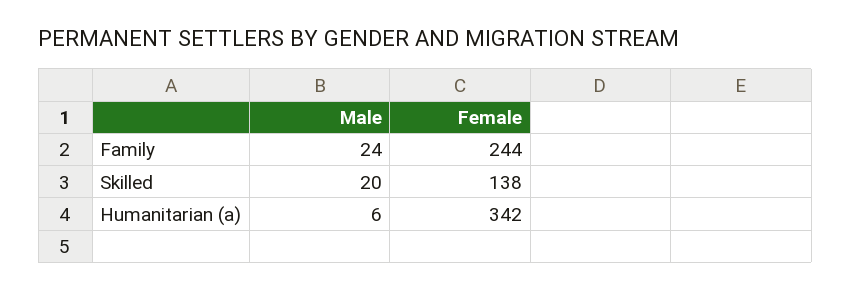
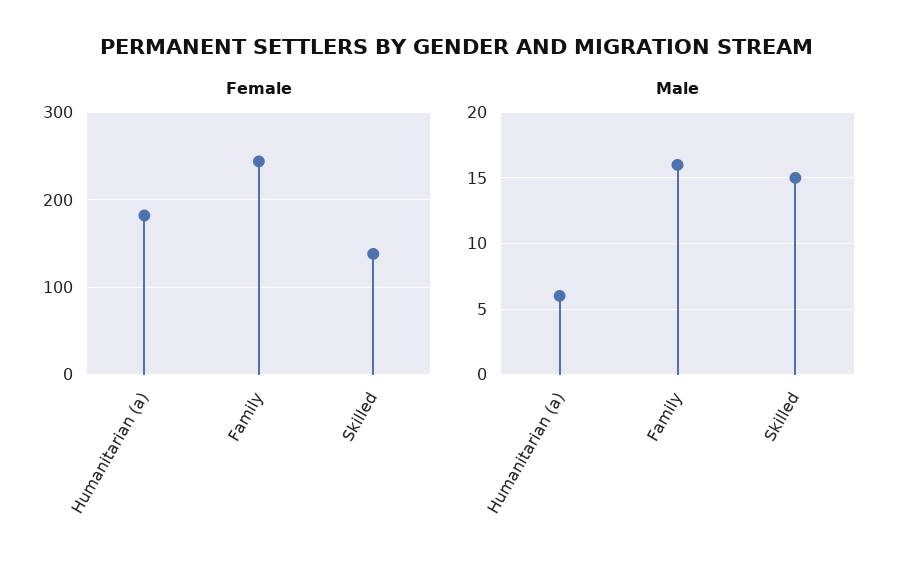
Male, Family: 24 -> 16
Male, Skilled: 20 -> 15
Female, Humanitarian (a): 342 -> 180

